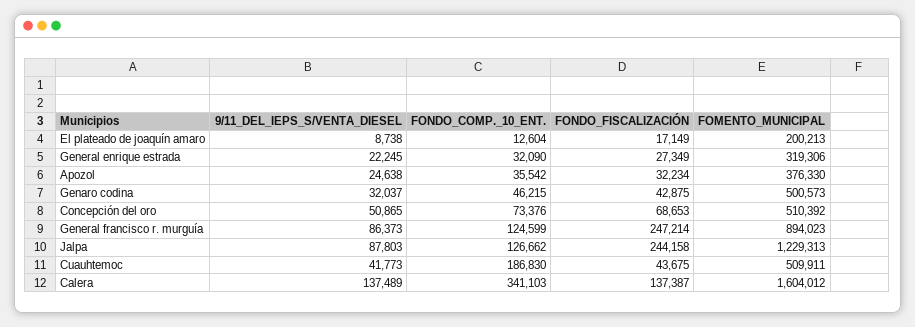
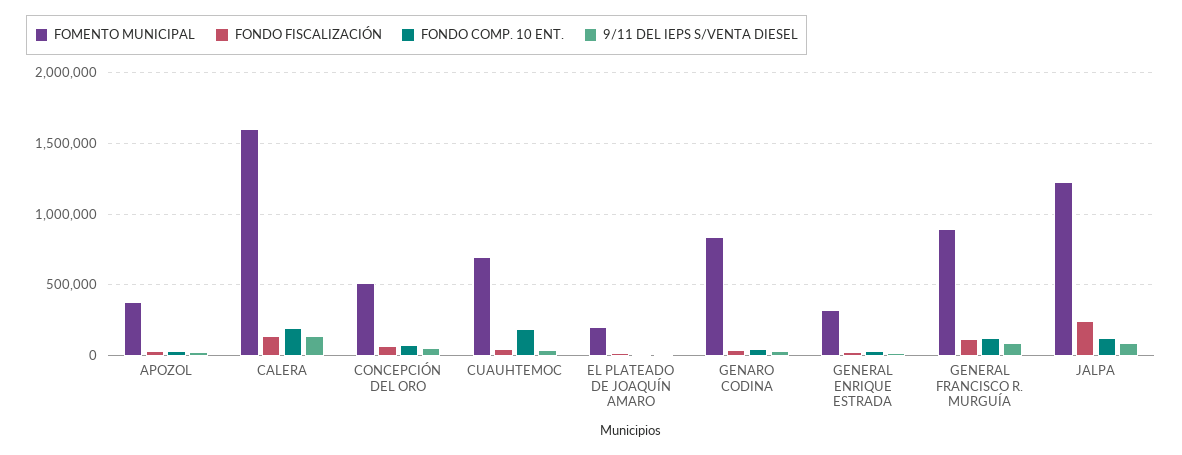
FOMENTO_MUNICIPAL, Genaro codina: 500573 -> 850000
FONDO_FISCALIZACIÓN, General francisco r. murguía: 247214 -> 100000
FOMENTO_MUNICIPAL, Cuauhtemoc: 509911 -> 700000
FONDO_COMP._10_ENT., Calera: 341103 -> 200000

